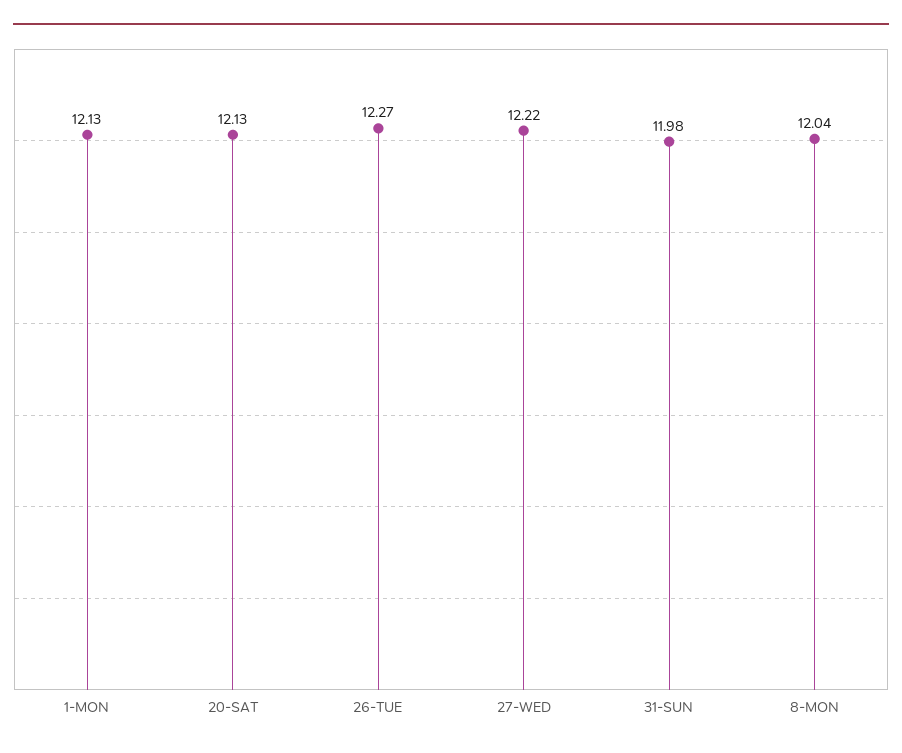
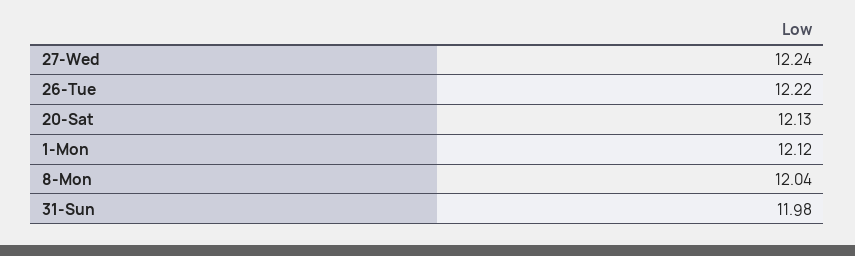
1-MON: 12.13 -> 12.12
26-TUE: 12.27 -> 12.22
27-WED: 12.22 -> 12.24

